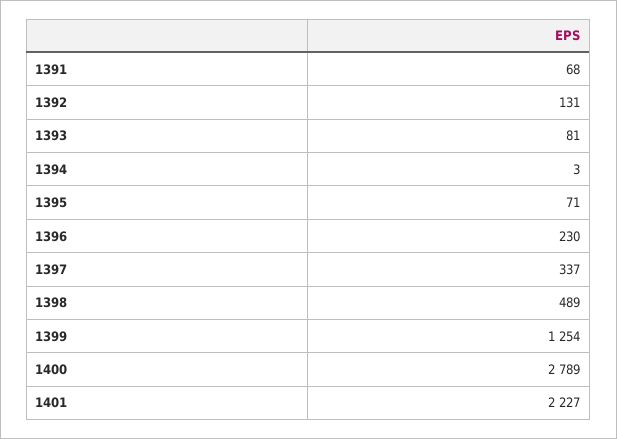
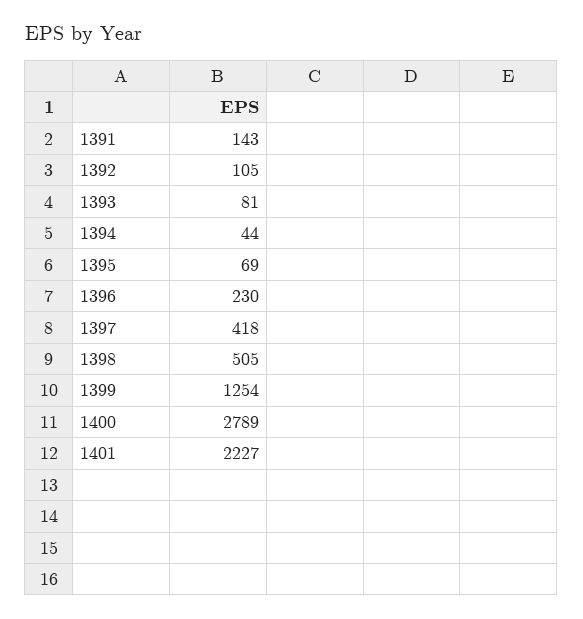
1391: 68 -> 143
1392: 131 -> 105
1394: 3 -> 44
1395: 71 -> 69
1397: 337 -> 418
1398: 489 -> 505

